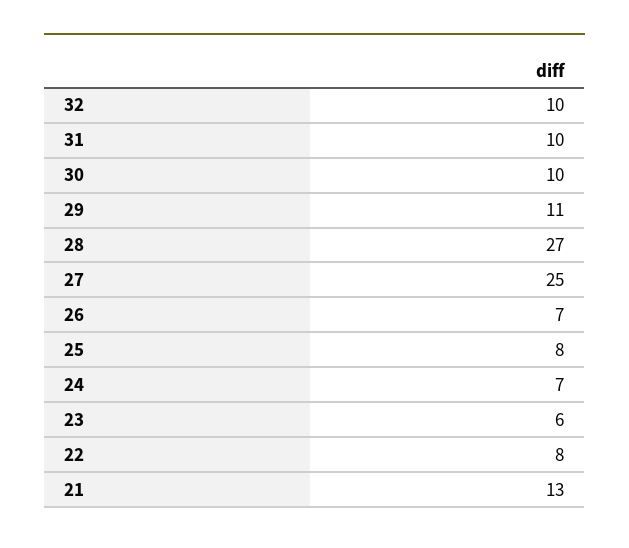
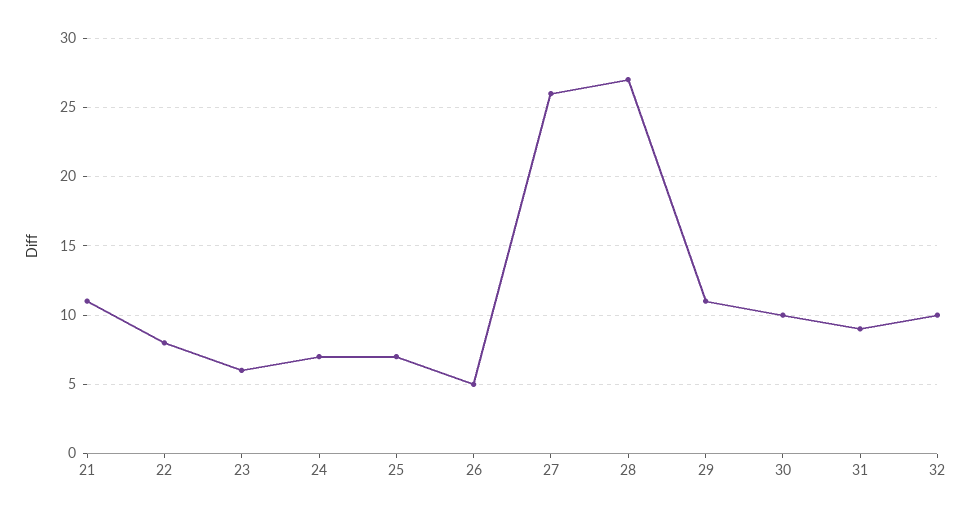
31: 10 -> 9
27: 25 -> 26
26: 7 -> 5
25: 8 -> 7
21: 13 -> 11

